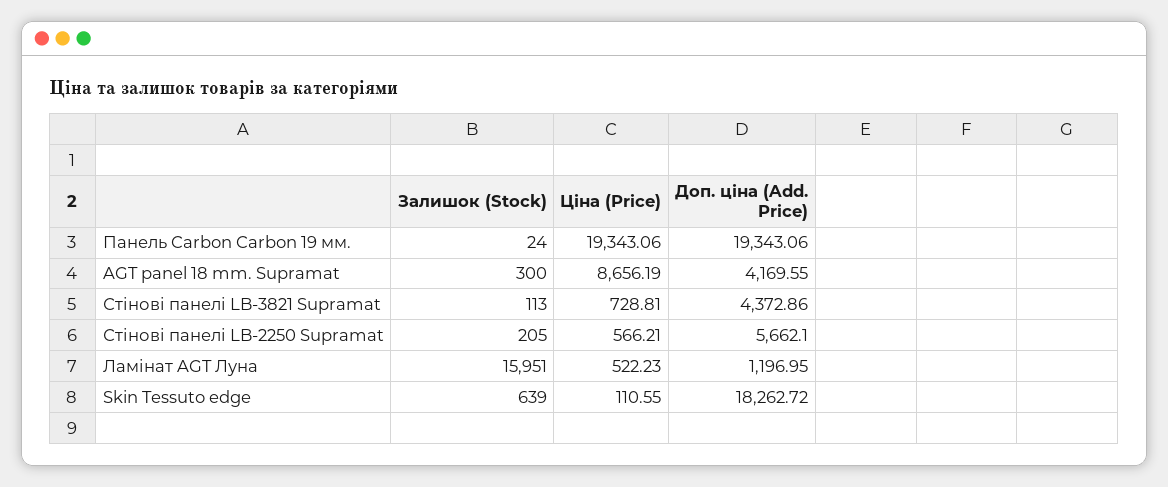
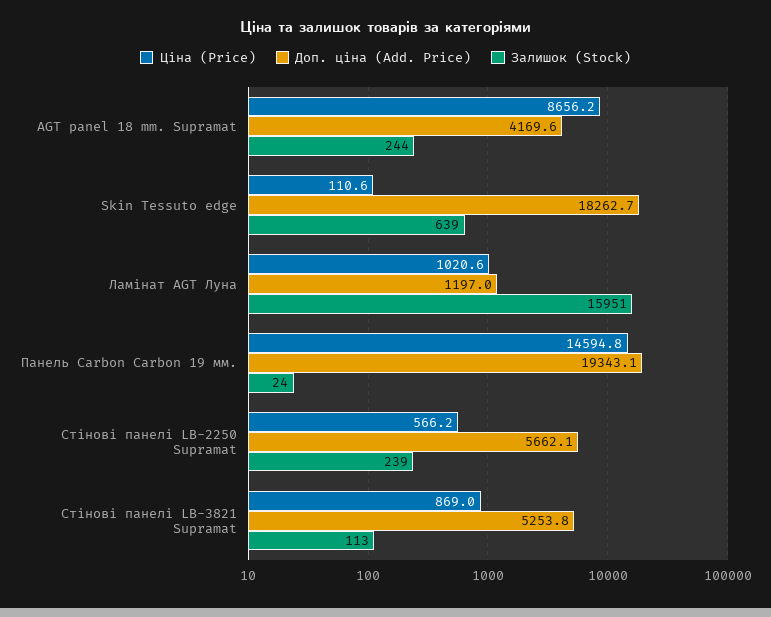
Ціна (Price), Панель Carbon Carbon 19 мм.: 19343.06 -> 14594.8
Залишок (Stock), AGT panel 18 mm. Supramat: 300 -> 244
Ціна (Price), Стінові панелі LB-3821 Supramat: 728.81 -> 869
Доп. ціна (Add. Price), Стінові панелі LB-3821 Supramat: 4372.86 -> 5253.8
Залишок (Stock), Стінові панелі LB-2250 Supramat: 205 -> 239
Ціна (Price), Ламінат AGT Луна: 522.23 -> 1020.6

